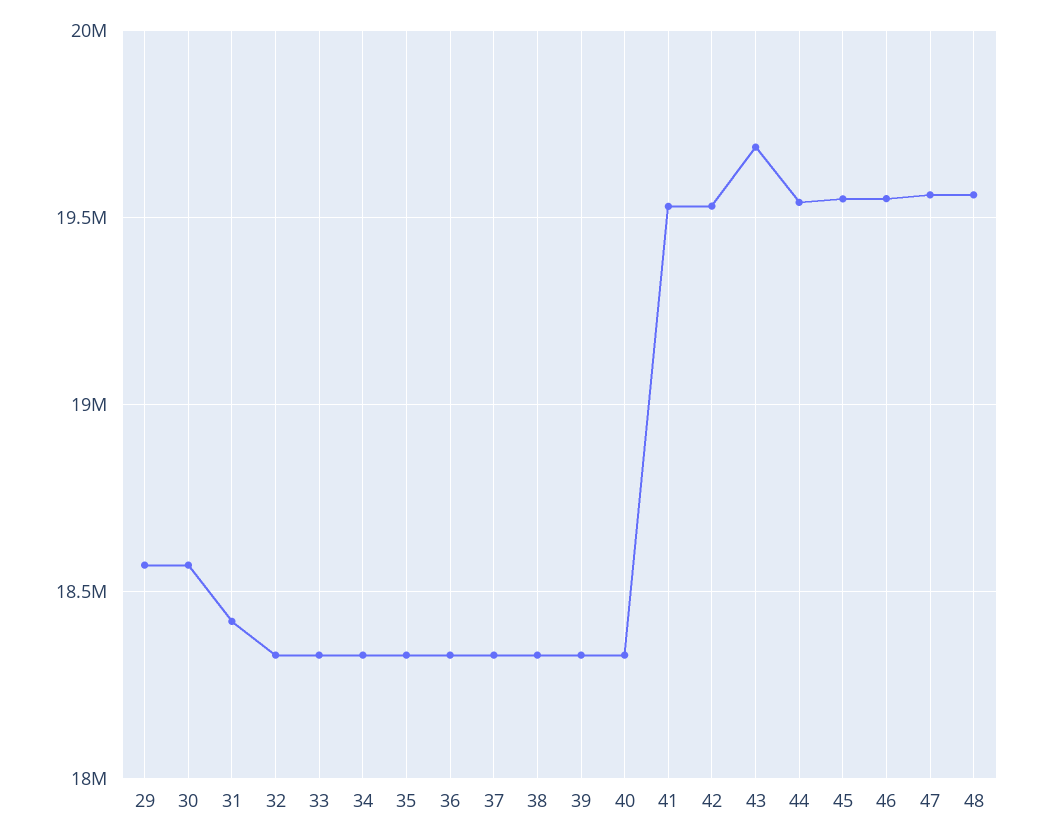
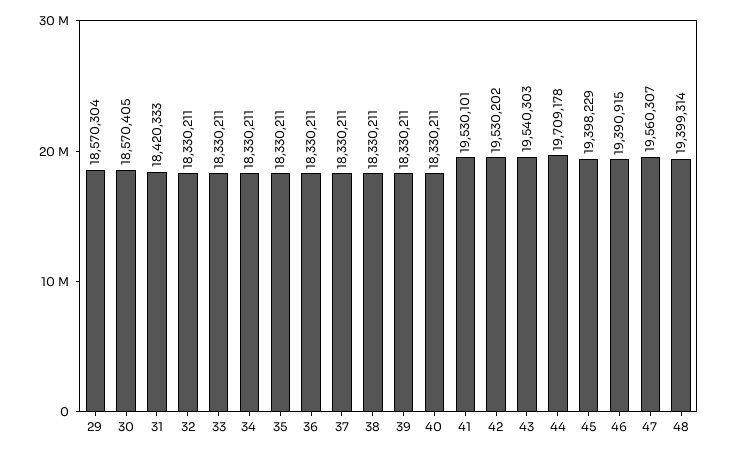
43: 19700000 -> 19540303
44: 19550000 -> 19709178
45: 19550000 -> 19398229
46: 19550000 -> 19390915
48: 19550000 -> 19399314

